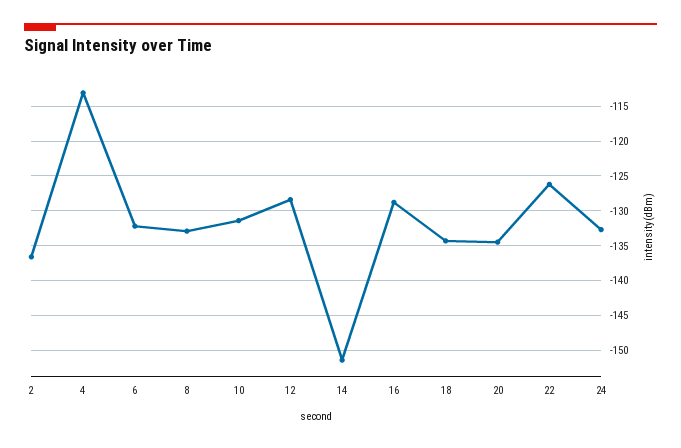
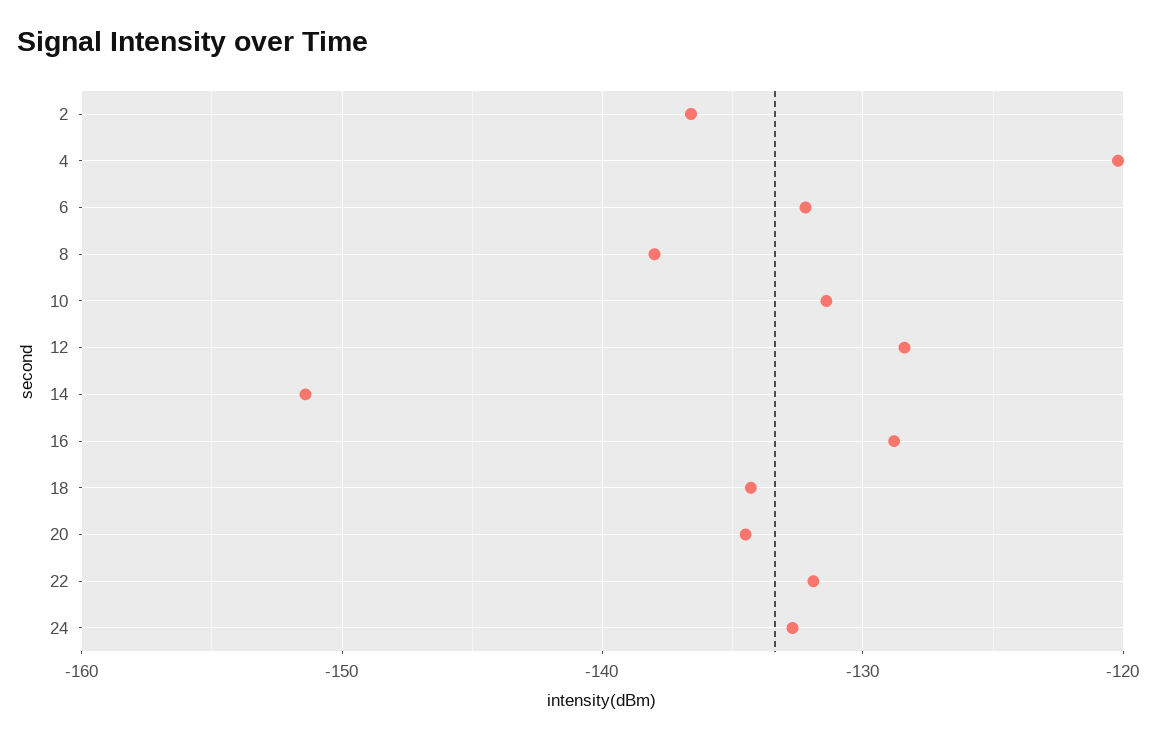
4: -113 -> -120
8: -133 -> -138
22: -126 -> -132

